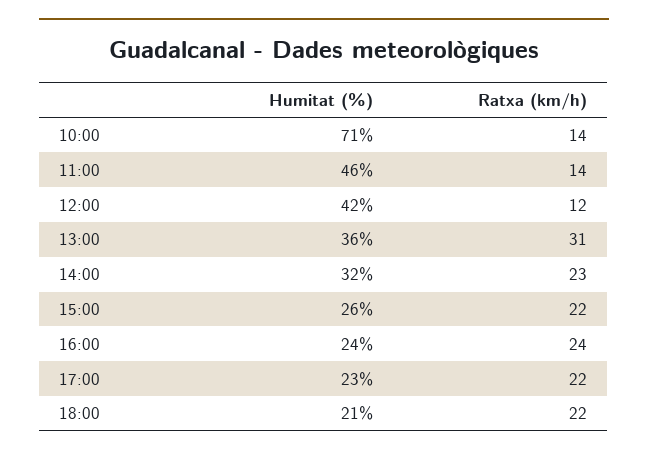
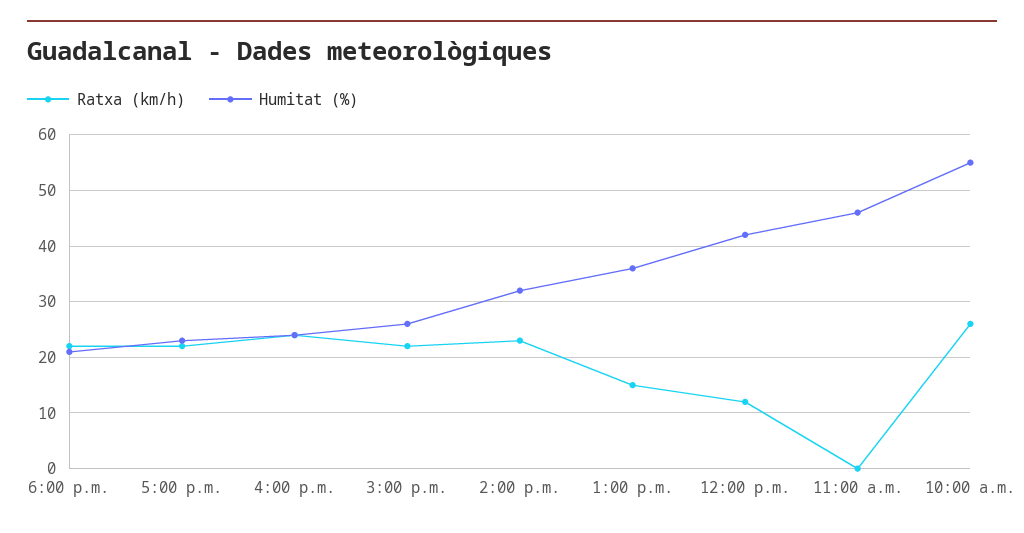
Humitat (%), 10:00: 71 -> 55
Ratxa (km/h), 10:00: 14 -> 25
Ratxa (km/h), 11:00: 14 -> 0
Ratxa (km/h), 13:00: 31 -> 15

